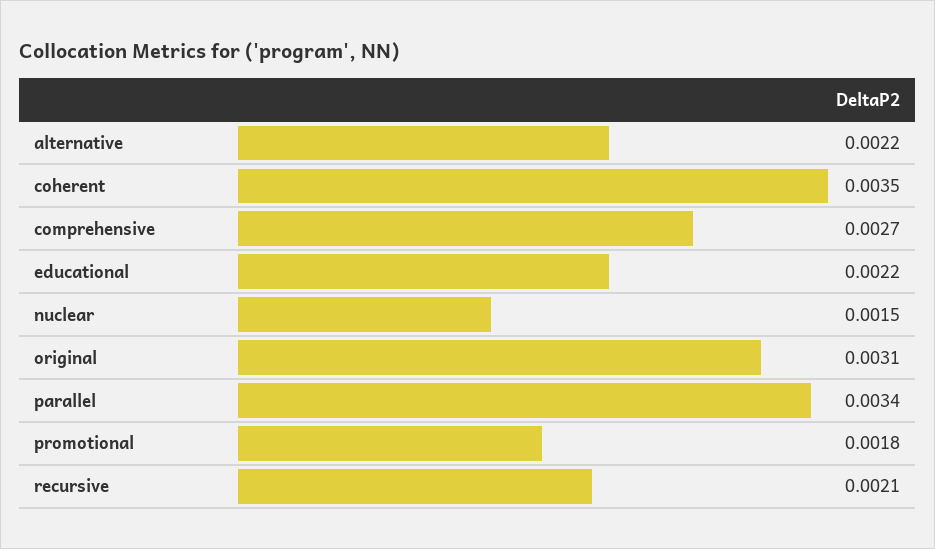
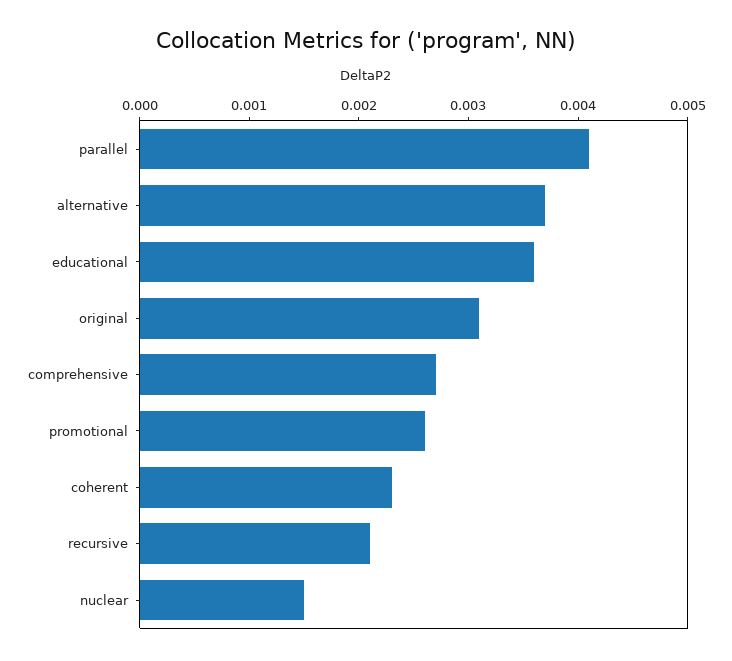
alternative: 0.0022 -> 0.0037
coherent: 0.0035 -> 0.0023
educational: 0.0022 -> 0.0036
parallel: 0.0034 -> 0.0041
promotional: 0.0018 -> 0.0026

